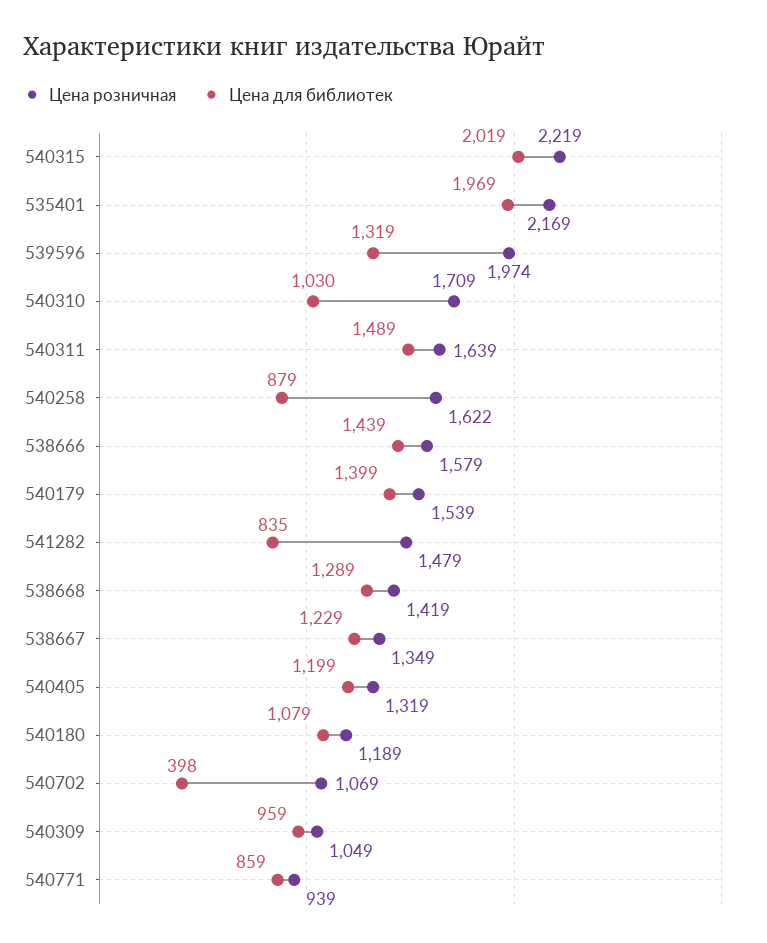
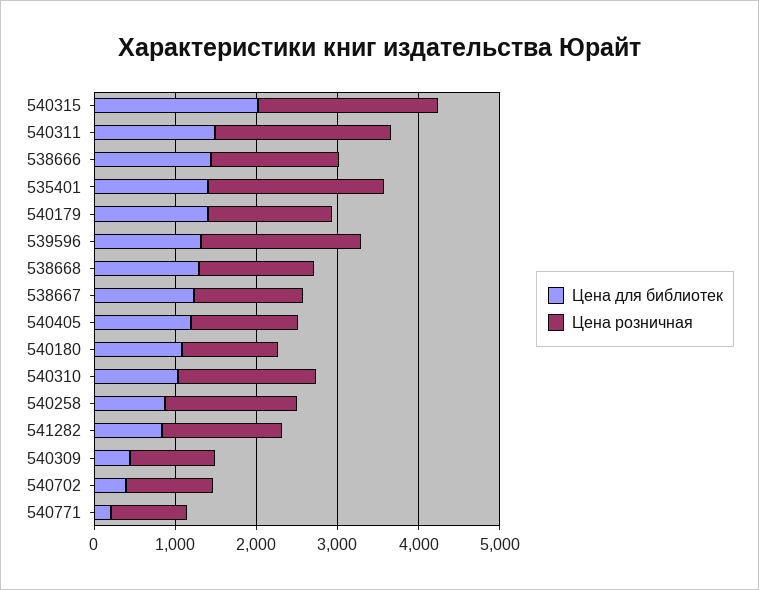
Цена для библиотек, 535401: 1969 -> 1400
Цена розничная, 540311: 1639 -> 2200
Цена для библиотек, 540309: 959 -> 400
Цена для библиотек, 540771: 859 -> 200

